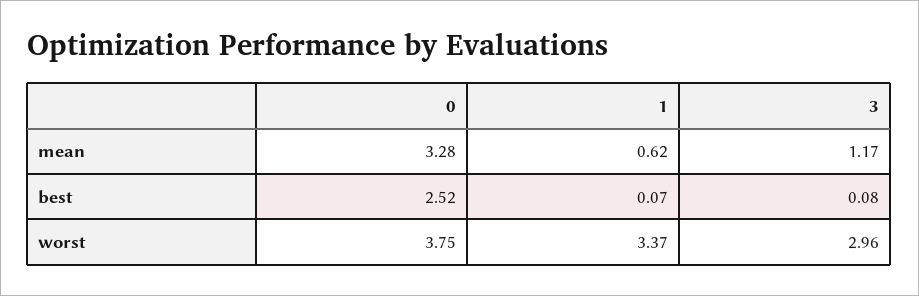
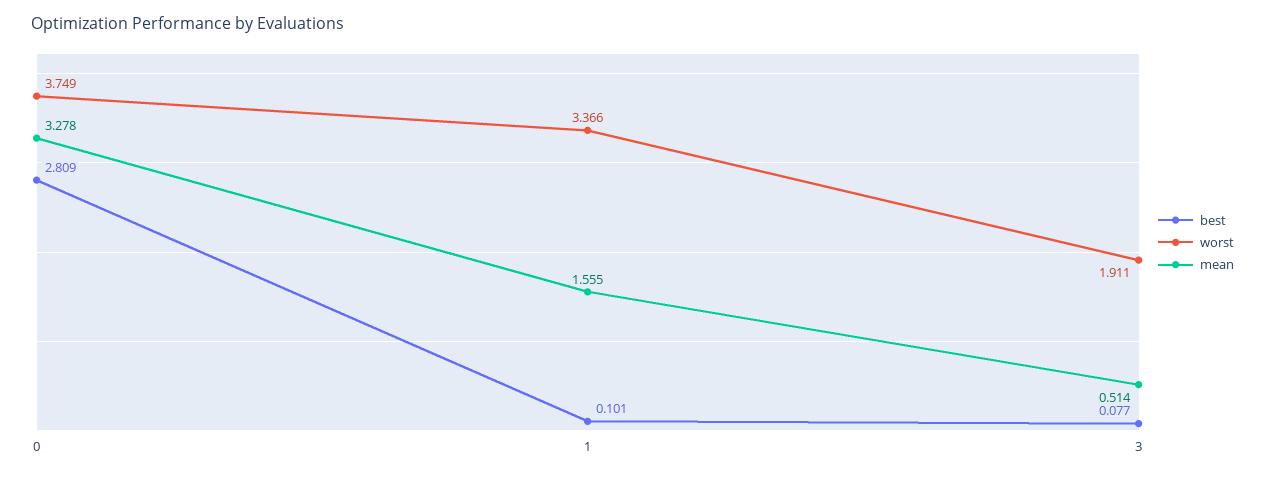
mean, 1: 0.62 -> 1.555
mean, 3: 1.17 -> 0.514
best, 0: 2.52 -> 2.809
best, 1: 0.07 -> 0.101
worst, 3: 2.96 -> 1.911

